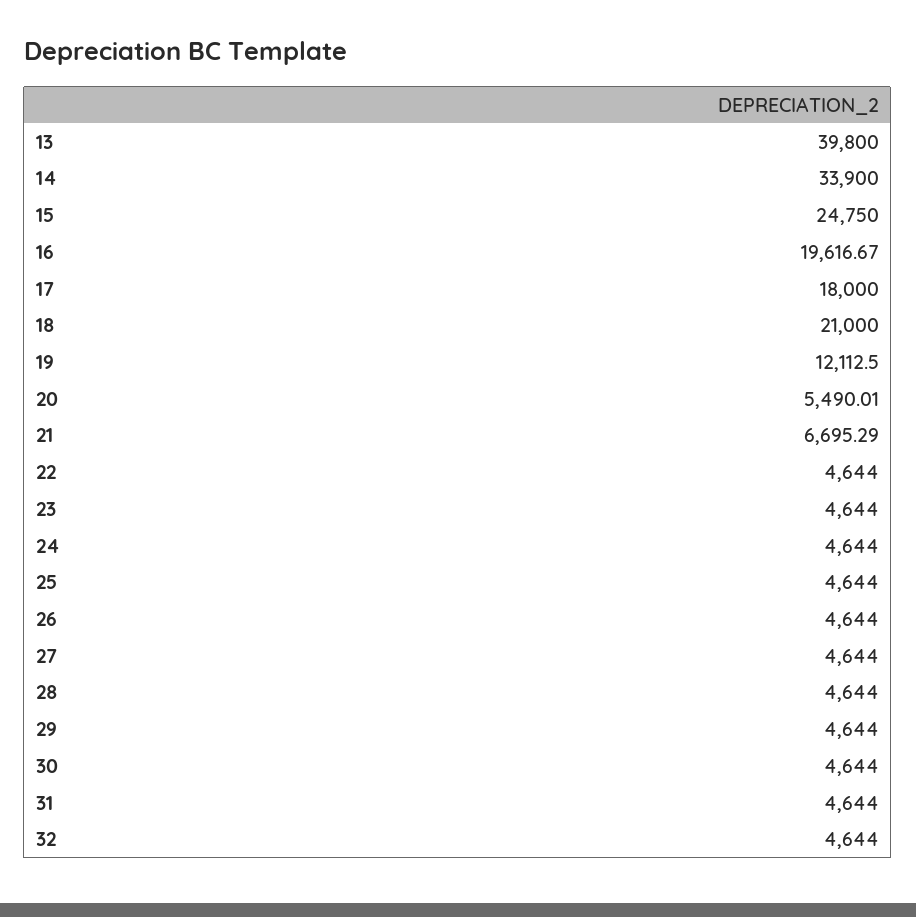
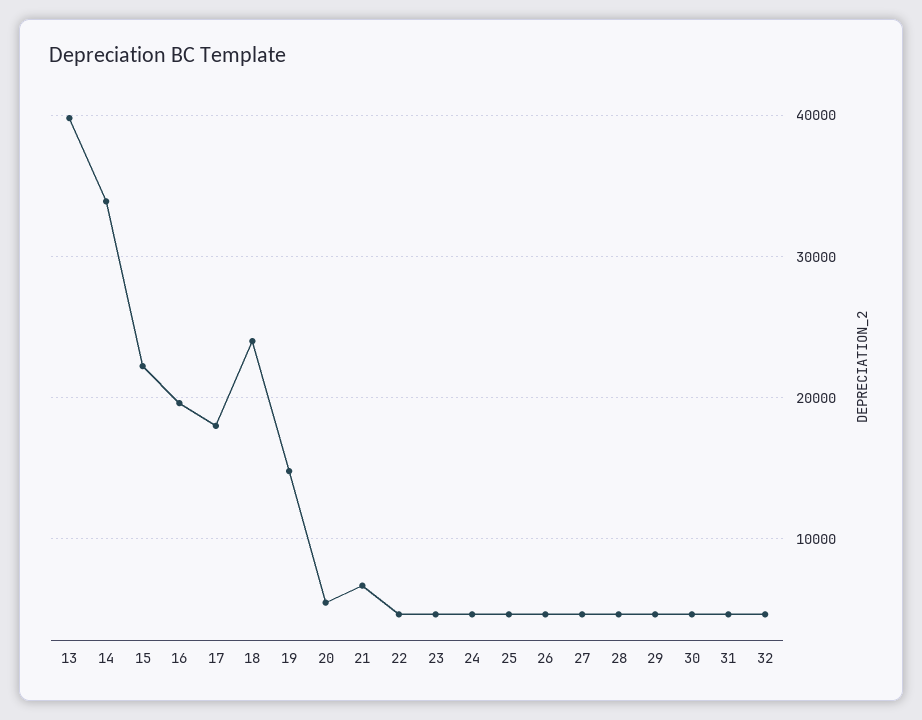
15: 24750 -> 22000
18: 21000 -> 24000
19: 12112.5 -> 15000

